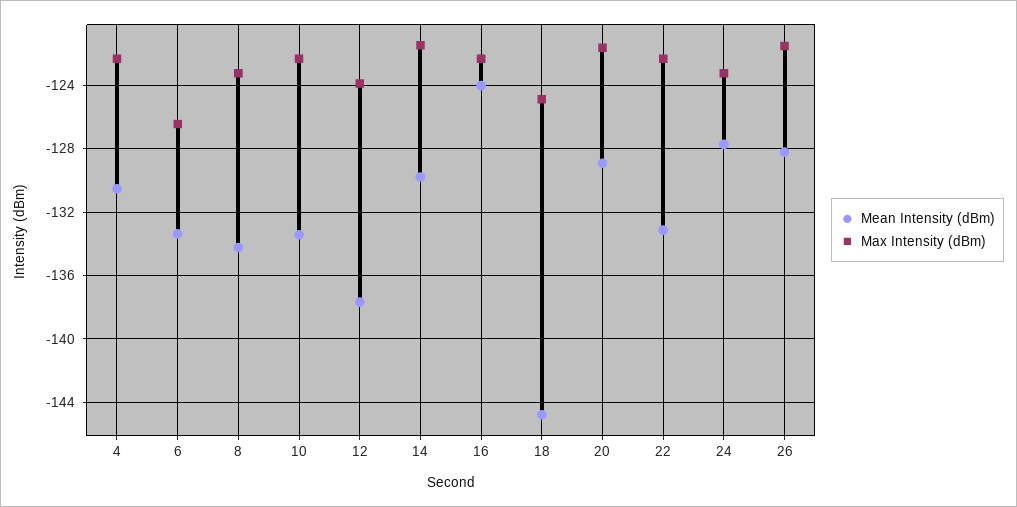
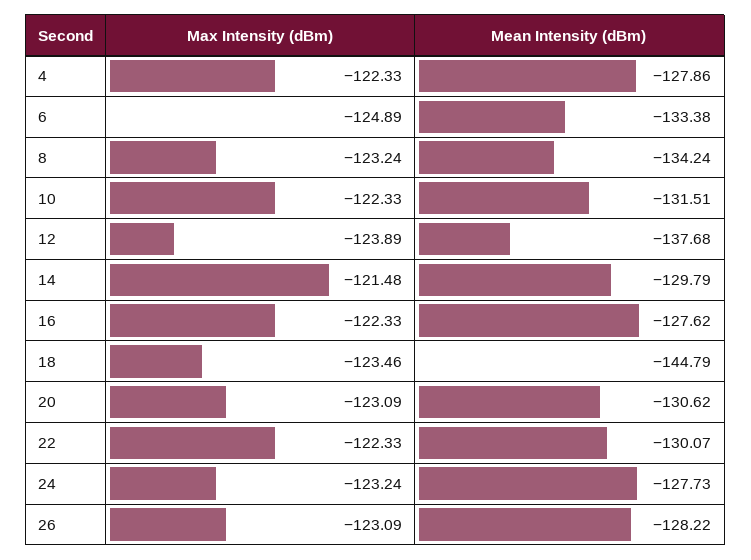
Mean Intensity (dBm), 4: -130.5 -> -127.86
Max Intensity (dBm), 6: -126.5 -> -124.89
Mean Intensity (dBm), 10: -133.5 -> -131.51
Mean Intensity (dBm), 16: -124 -> -127.62
Max Intensity (dBm), 18: -125 -> -123.46
Mean Intensity (dBm), 20: -129 -> -130.62
Max Intensity (dBm), 20: -121.5 -> -123.09
Mean Intensity (dBm), 22: -133 -> -130.07
Max Intensity (dBm), 26: -121.5 -> -123.09

